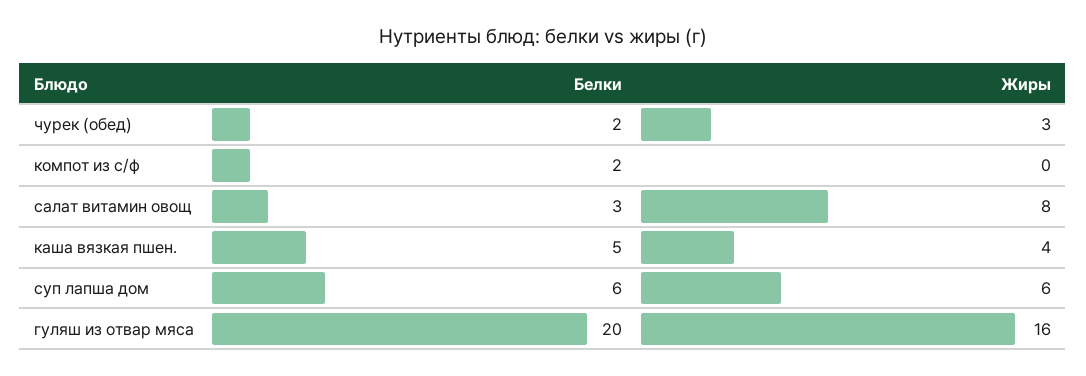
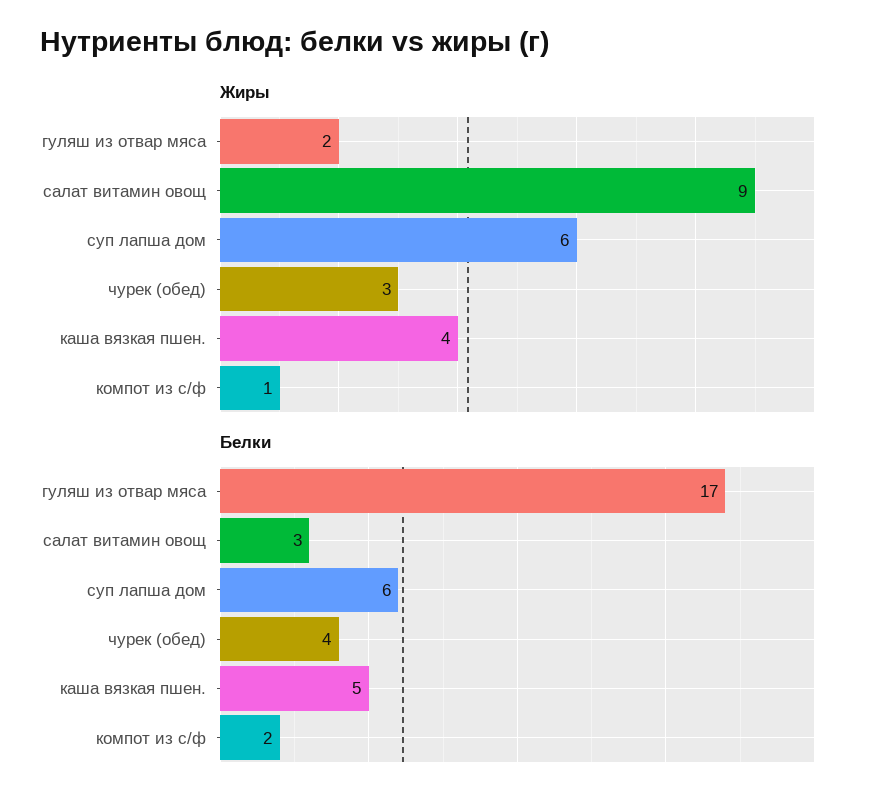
Белки, чурек (обед): 2 -> 4
Жиры, компот из с/ф: 0 -> 1
Жиры, салат витамин овощ: 8 -> 9
Белки, гуляш из отвар мяса: 20 -> 17
Жиры, гуляш из отвар мяса: 16 -> 2

